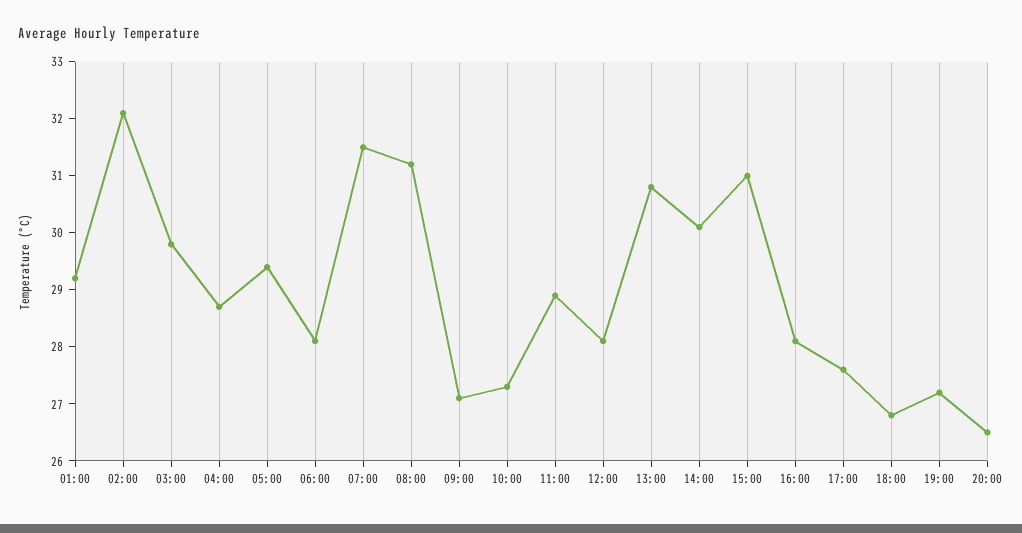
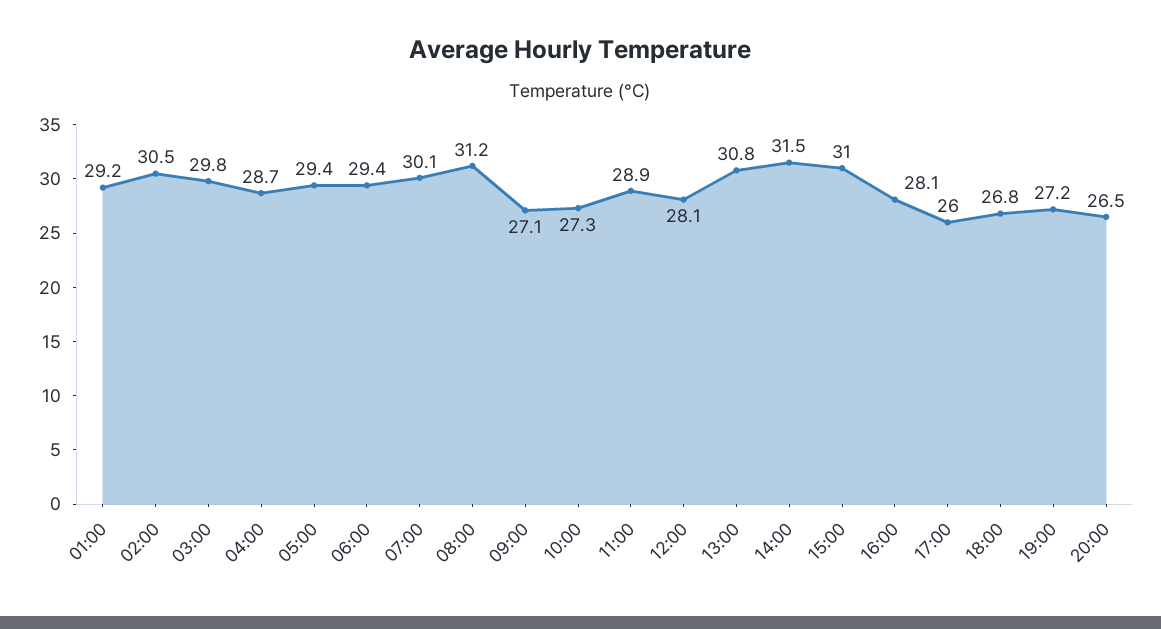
02:00: 32 -> 30.5
06:00: 28 -> 29.4
07:00: 31.5 -> 30.1
14:00: 30 -> 31.5
17:00: 27.5 -> 26

